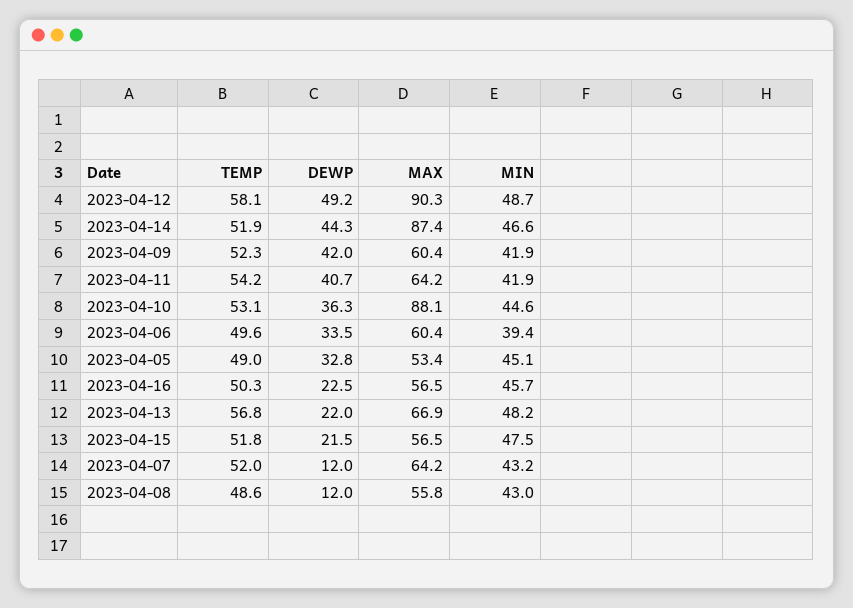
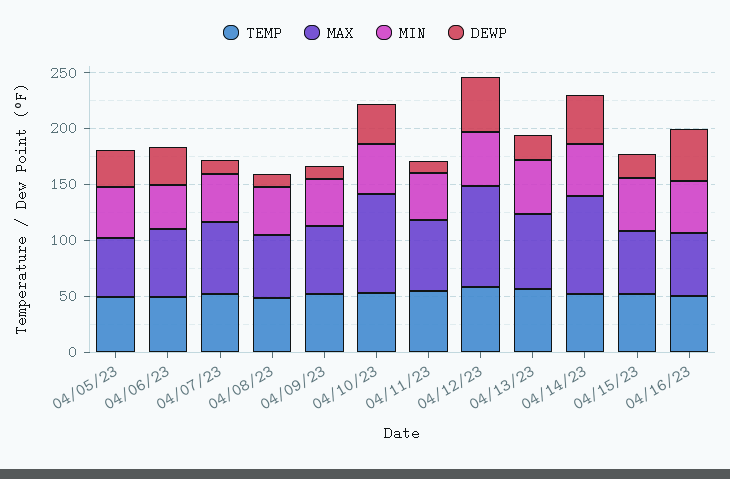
DEWP, 2023-04-09: 42 -> 10
DEWP, 2023-04-11: 40.7 -> 10
DEWP, 2023-04-16: 22.5 -> 50

